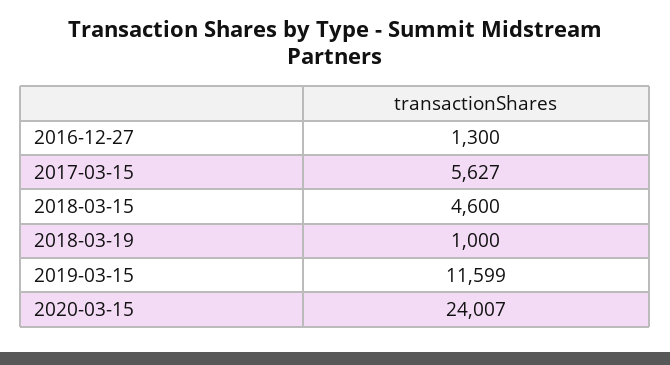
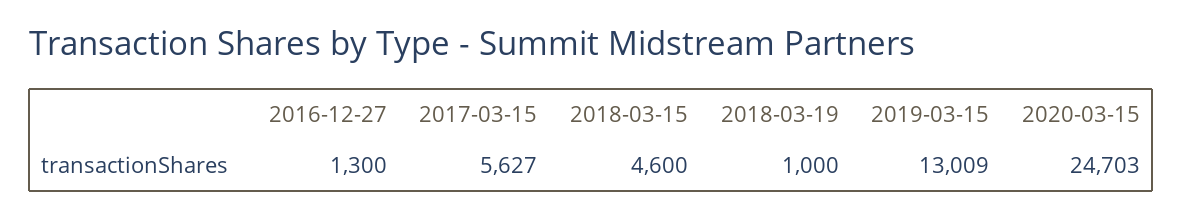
2019-03-15: 11599 -> 13009
2020-03-15: 24007 -> 24703

